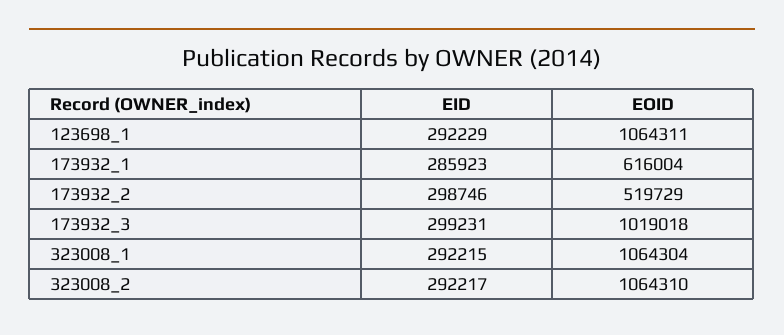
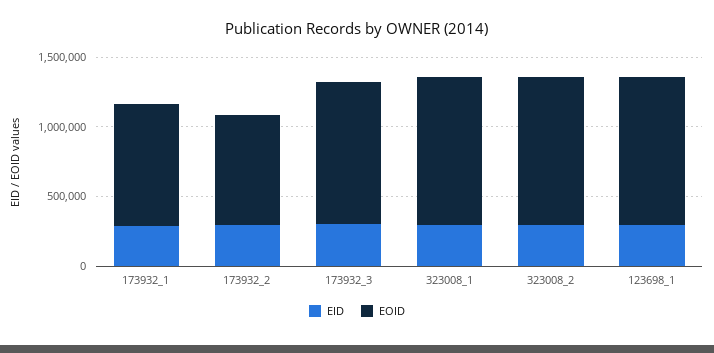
EOID, 173932_1: 616004 -> 900000
EOID, 173932_2: 519729 -> 800000

